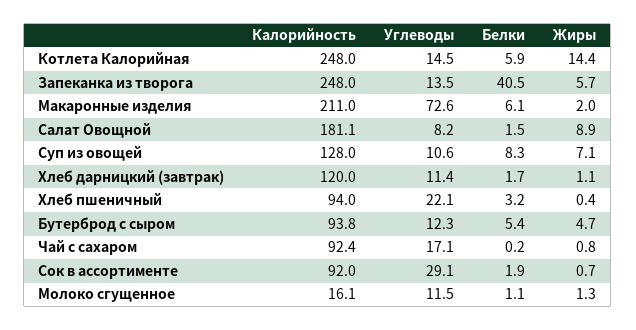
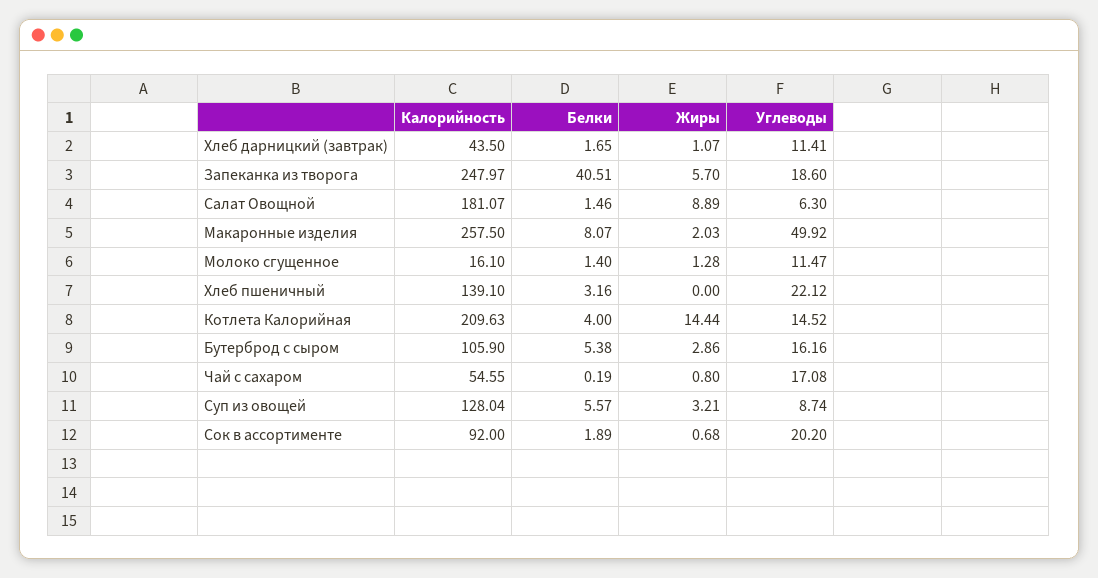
Калорийность, Котлета Калорийная: 248 -> 209.63
Белки, Котлета Калорийная: 5.9 -> 4
Углеводы, Запеканка из творога: 13.5 -> 18.6
Калорийность, Макаронные изделия: 211 -> 257.5
Углеводы, Макаронные изделия: 72.6 -> 49.92
Белки, Макаронные изделия: 6.1 -> 8.07
Углеводы, Салат Овощной: 8.2 -> 6.3
Углеводы, Суп из овощей: 10.6 -> 8.74
Белки, Суп из овощей: 8.3 -> 5.57
Жиры, Суп из овощей: 7.1 -> 3.21
Калорийность, Хлеб дарницкий (завтрак): 120 -> 43.5
Калорийность, Хлеб пшеничный: 94 -> 139.1
Жиры, Хлеб пшеничный: 0.4 -> 0
Калорийность, Бутерброд с сыром: 93.8 -> 105.9
Углеводы, Бутерброд с сыром: 12.3 -> 16.16
Жиры, Бутерброд с сыром: 4.7 -> 2.86
Калорийность, Чай с сахаром: 92.4 -> 54.55
Углеводы, Сок в ассортименте: 29.1 -> 20.2
Белки, Молоко сгущенное: 1.1 -> 1.4

